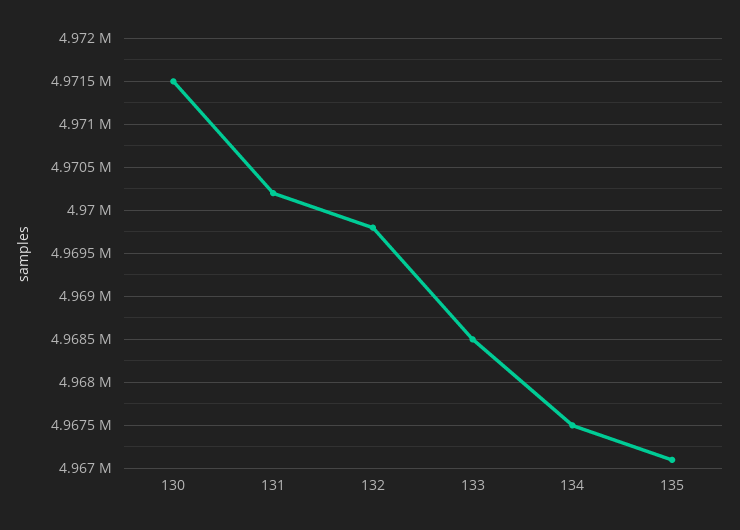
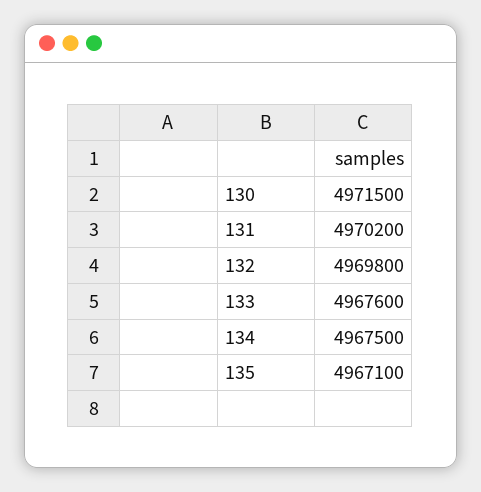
133: 4968500 -> 4967600

